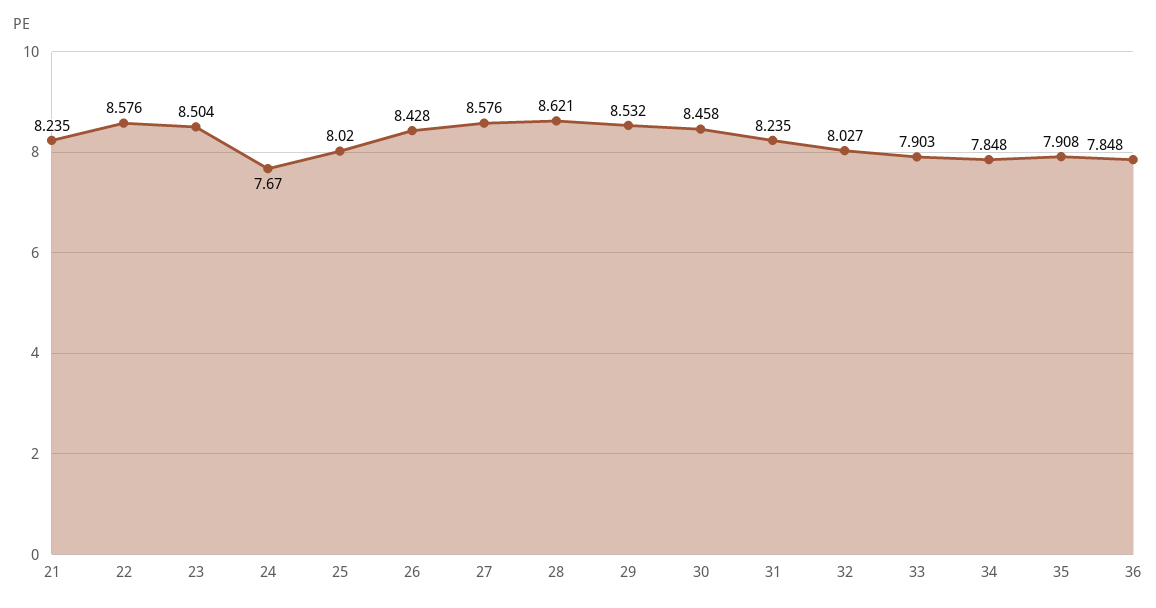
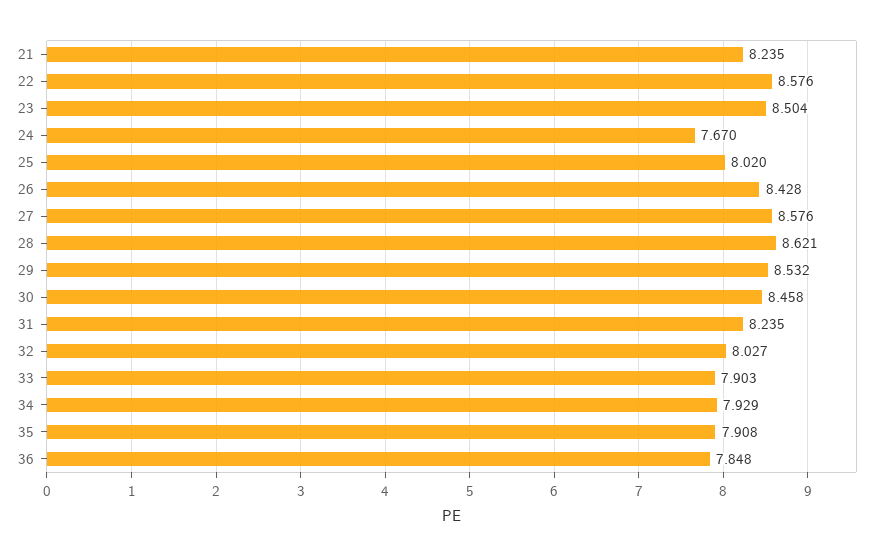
34: 7.848 -> 7.929

